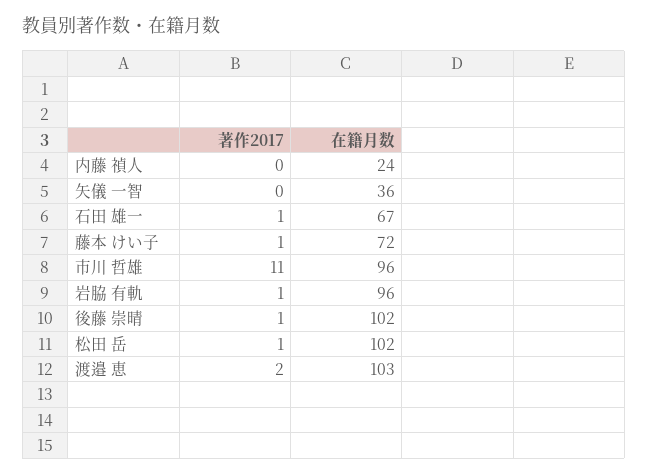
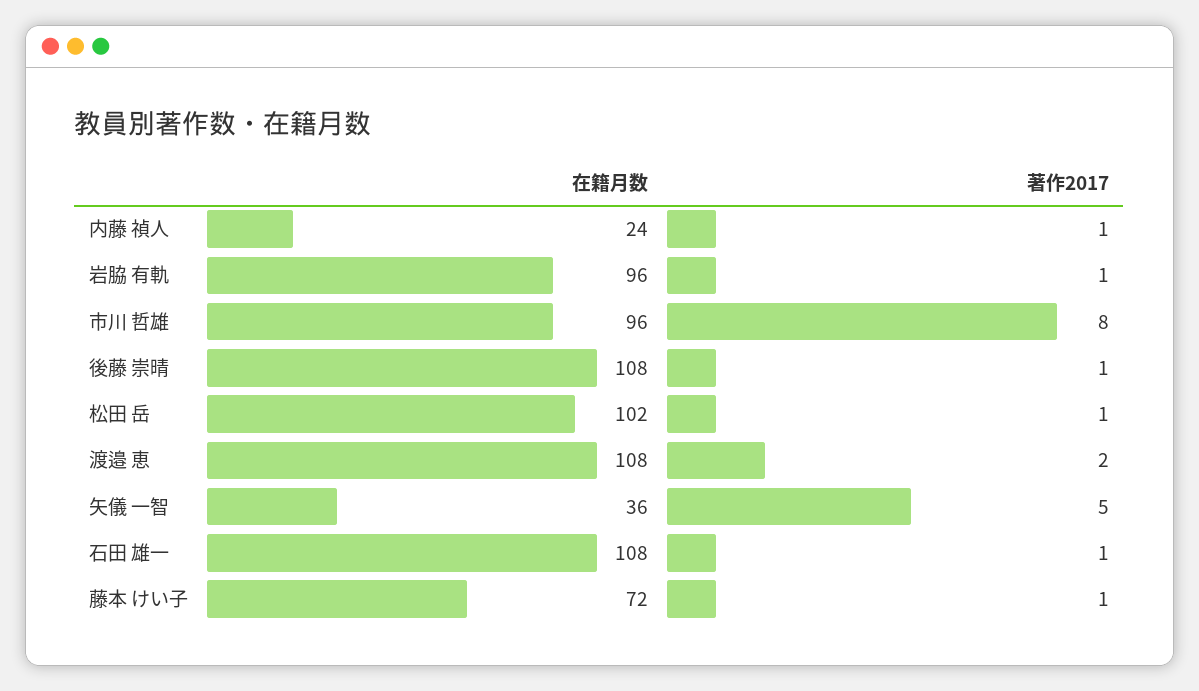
著作2017, 内藤 禎人: 0 -> 1
著作2017, 矢儀 一智: 0 -> 5
在籍月数, 石田 雄一: 67 -> 108
著作2017, 市川 哲雄: 11 -> 8
在籍月数, 後藤 崇晴: 102 -> 108
在籍月数, 渡邉 恵: 103 -> 108

